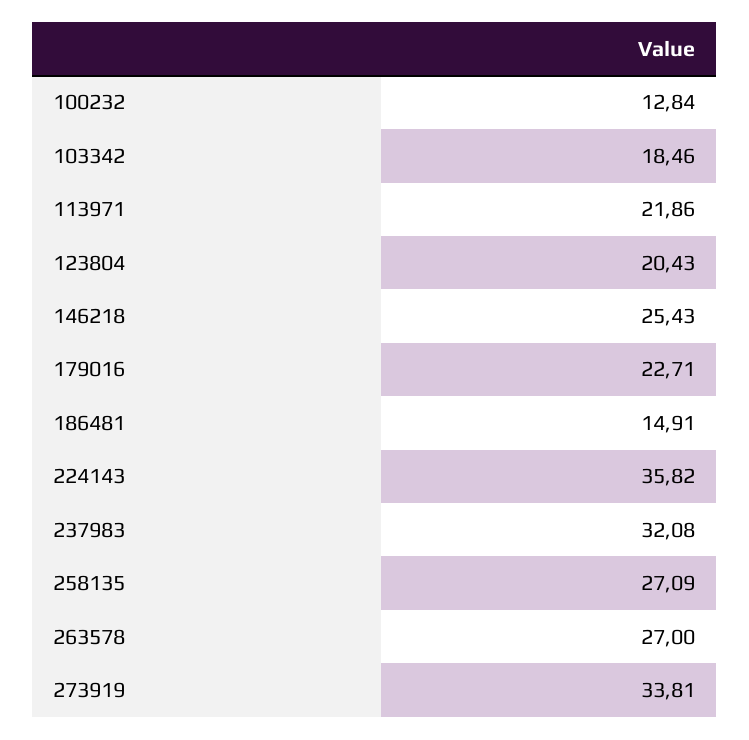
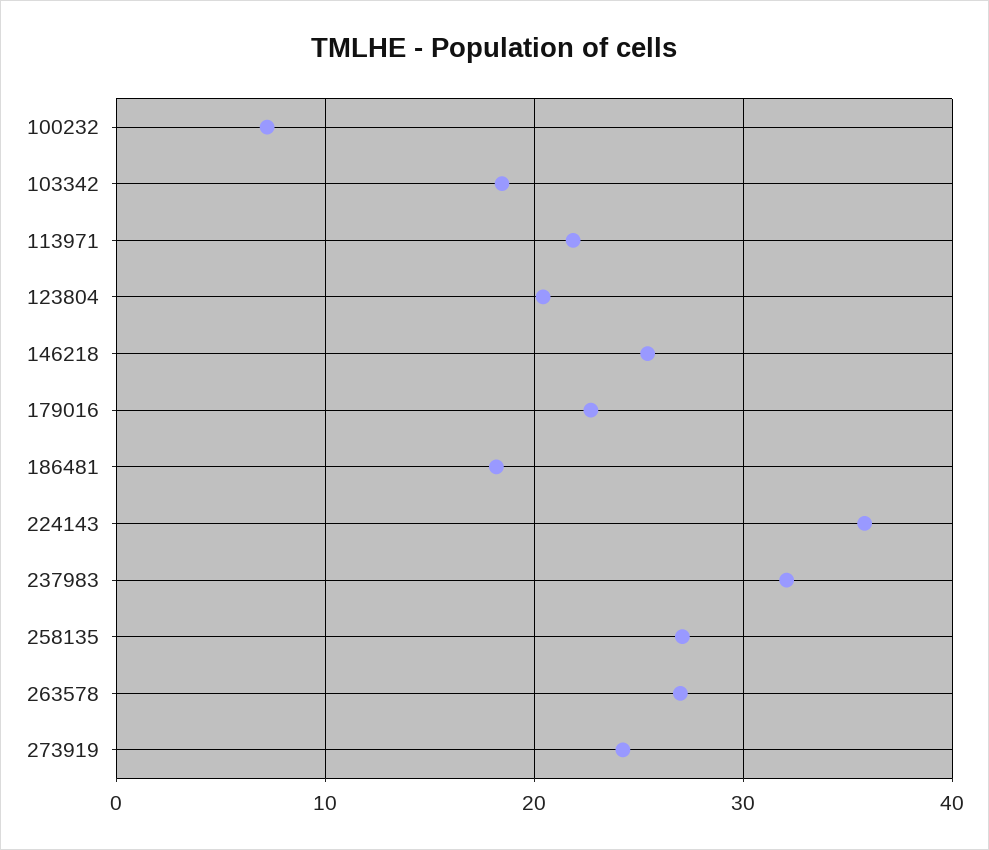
100232: 12.84 -> 7
186481: 14.91 -> 18
273919: 33.81 -> 24

